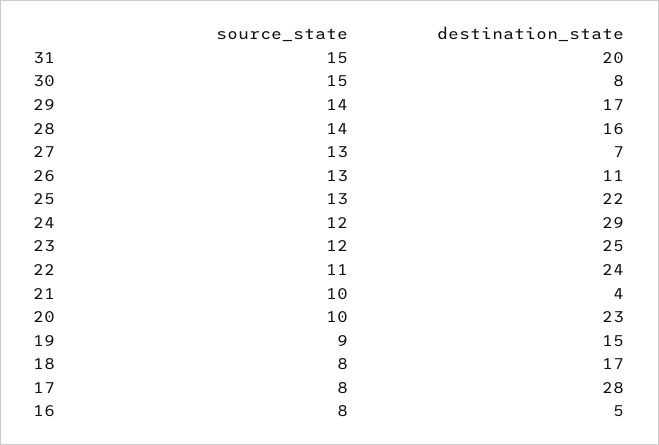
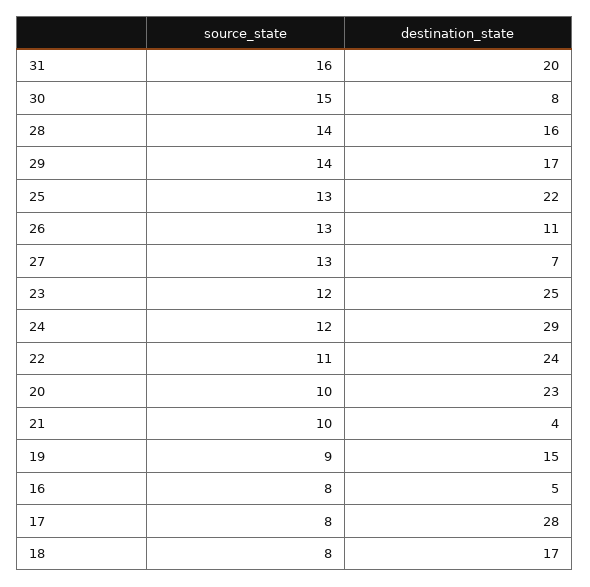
source_state, 31: 15 -> 16

